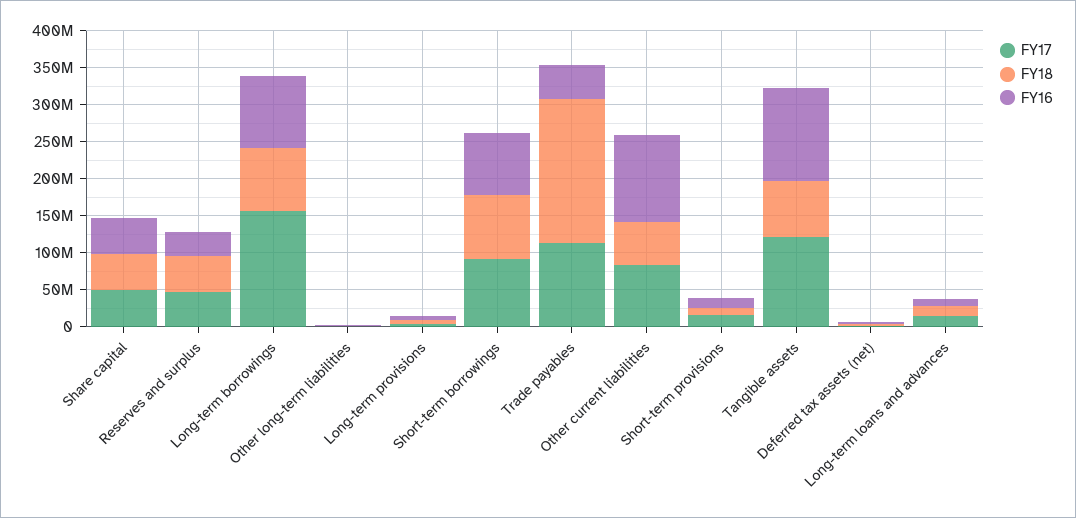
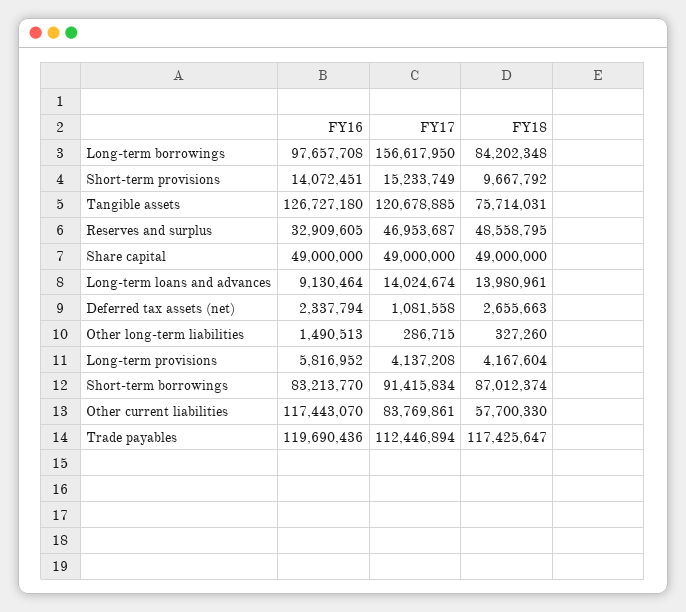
FY18, Trade payables: 200000000 -> 117425647
FY16, Trade payables: 50000000 -> 119690436

